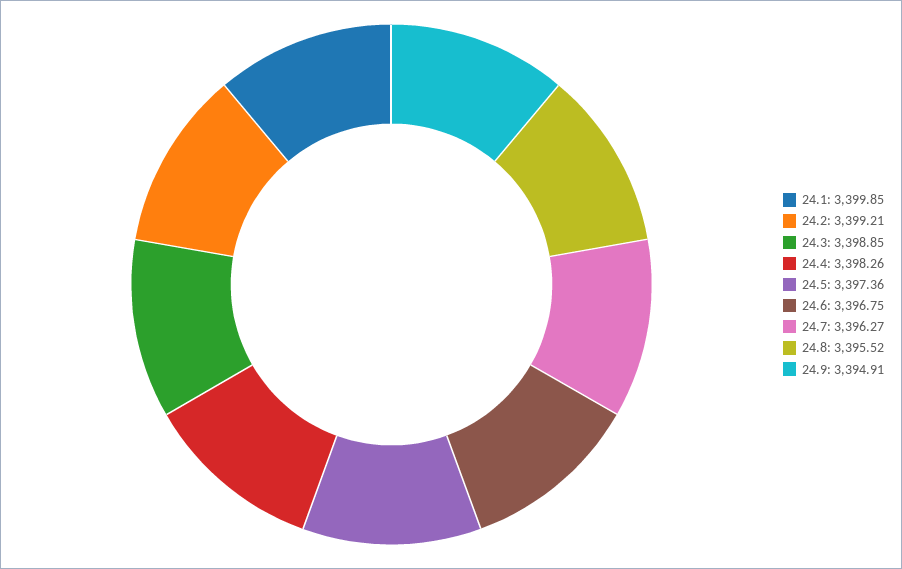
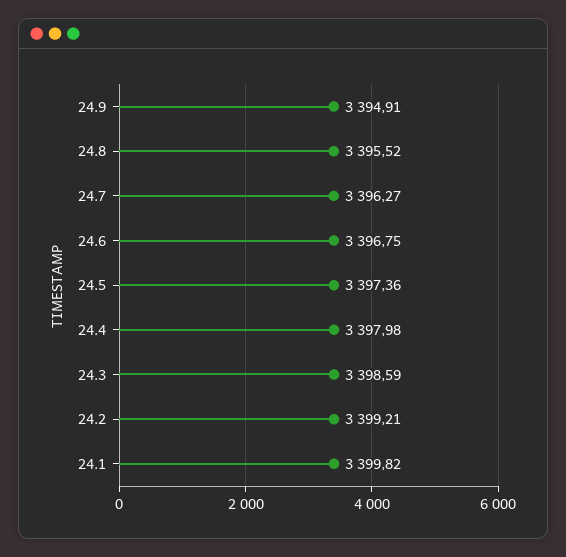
24.1: 3399.85 -> 3399.82
24.3: 3398.85 -> 3398.59
24.4: 3398.26 -> 3397.98

